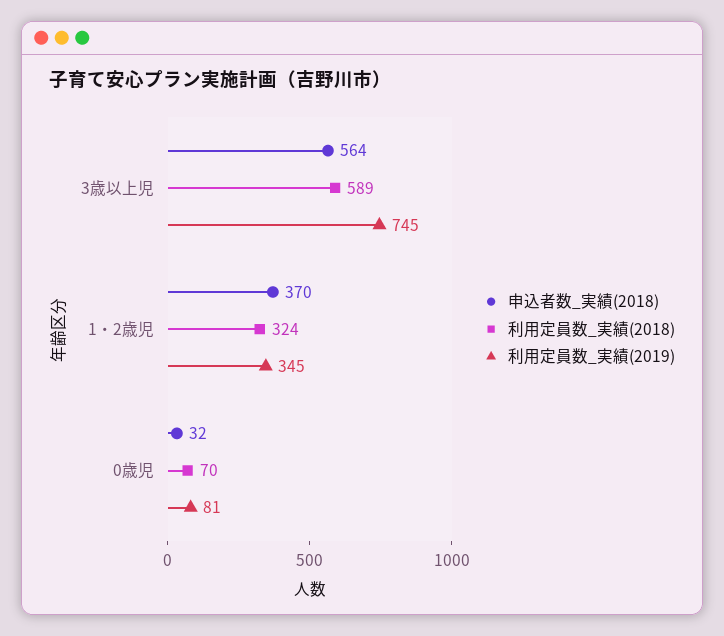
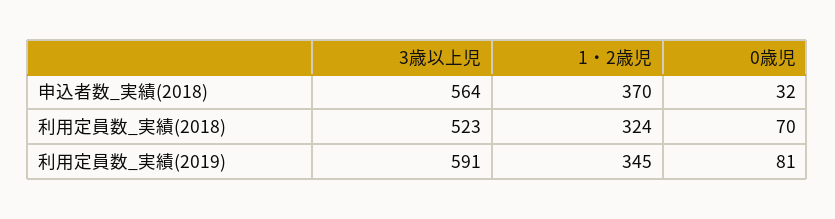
利用定員数_実績(2018), 3歳以上児: 589 -> 523
利用定員数_実績(2019), 3歳以上児: 745 -> 591

